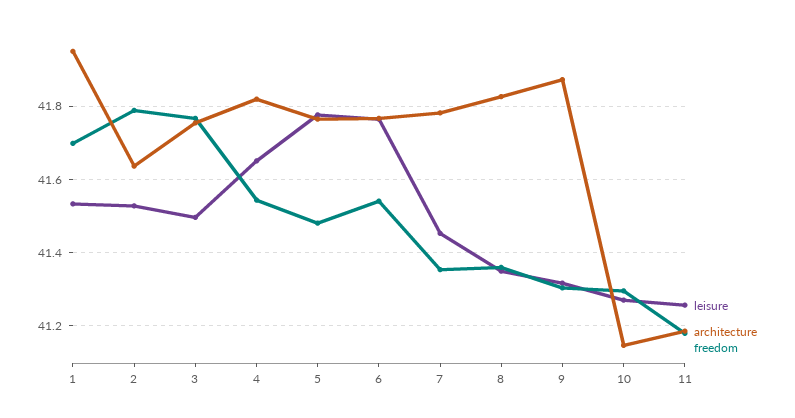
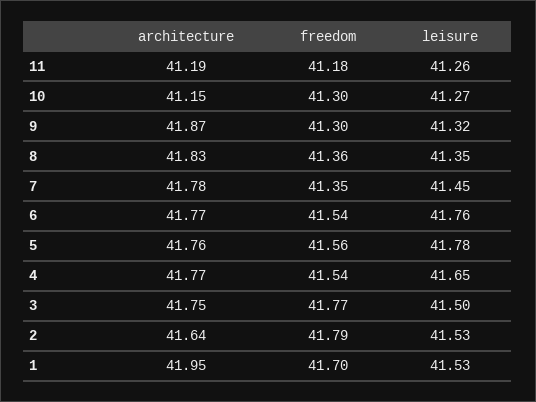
architecture, 4: 41.82 -> 41.77
freedom, 5: 41.48 -> 41.56

